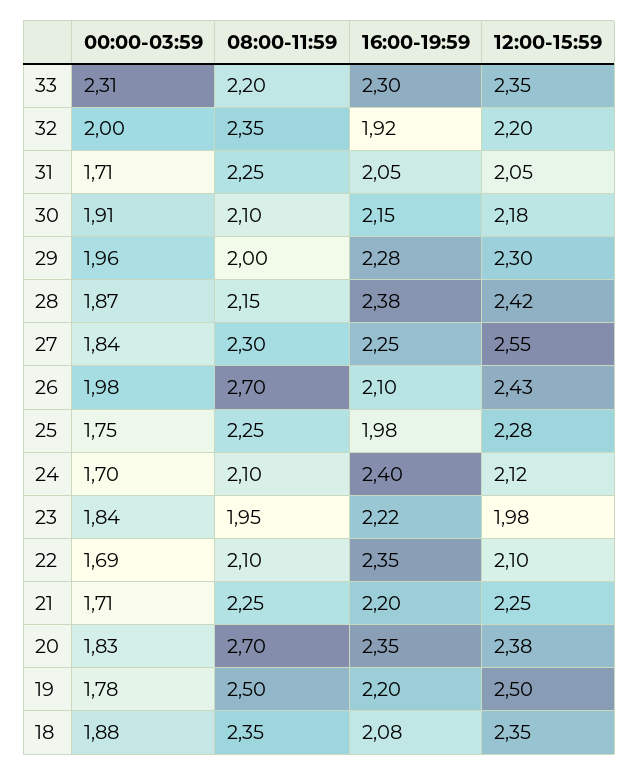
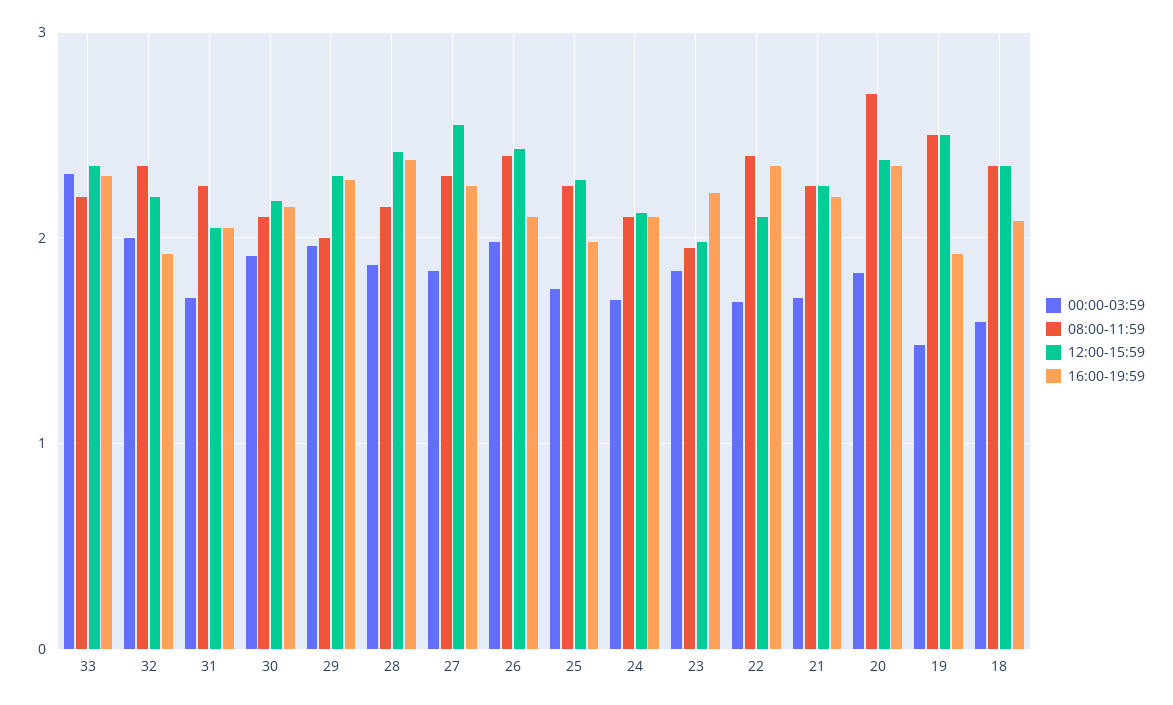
08:00-11:59, 26: 2.7 -> 2.4
16:00-19:59, 24: 2.4 -> 2.1
08:00-11:59, 22: 2.1 -> 2.4
00:00-03:59, 19: 1.78 -> 1.5
16:00-19:59, 19: 2.2 -> 1.9
00:00-03:59, 18: 1.88 -> 1.6

